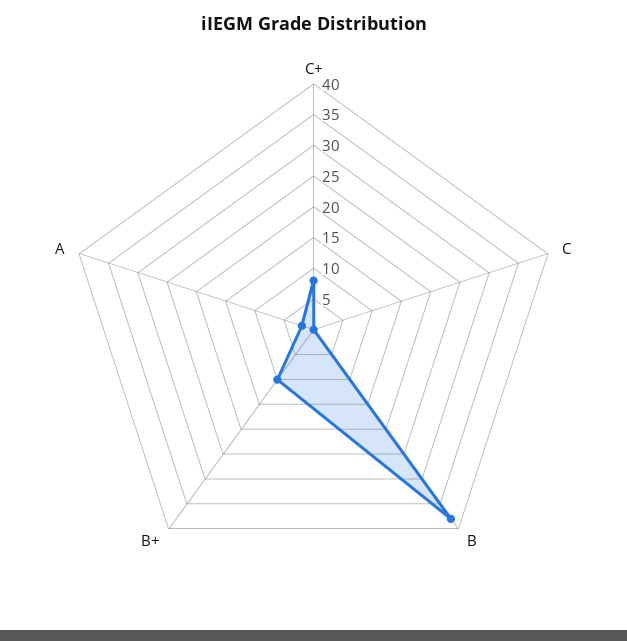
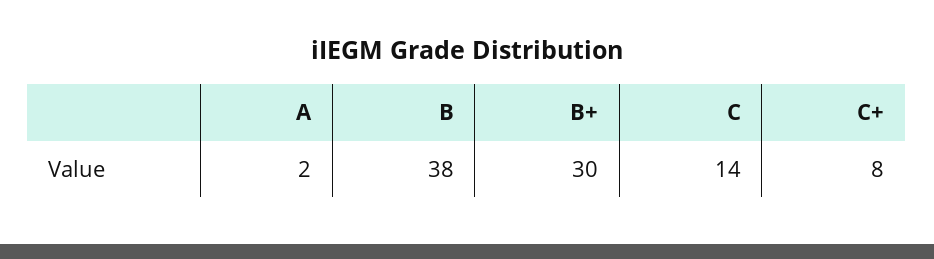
C: 0 -> 14
B+: 10 -> 30

